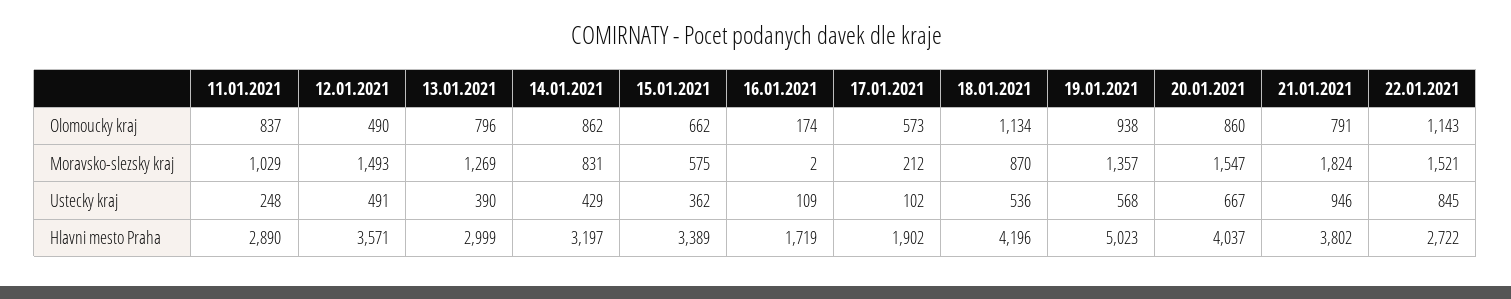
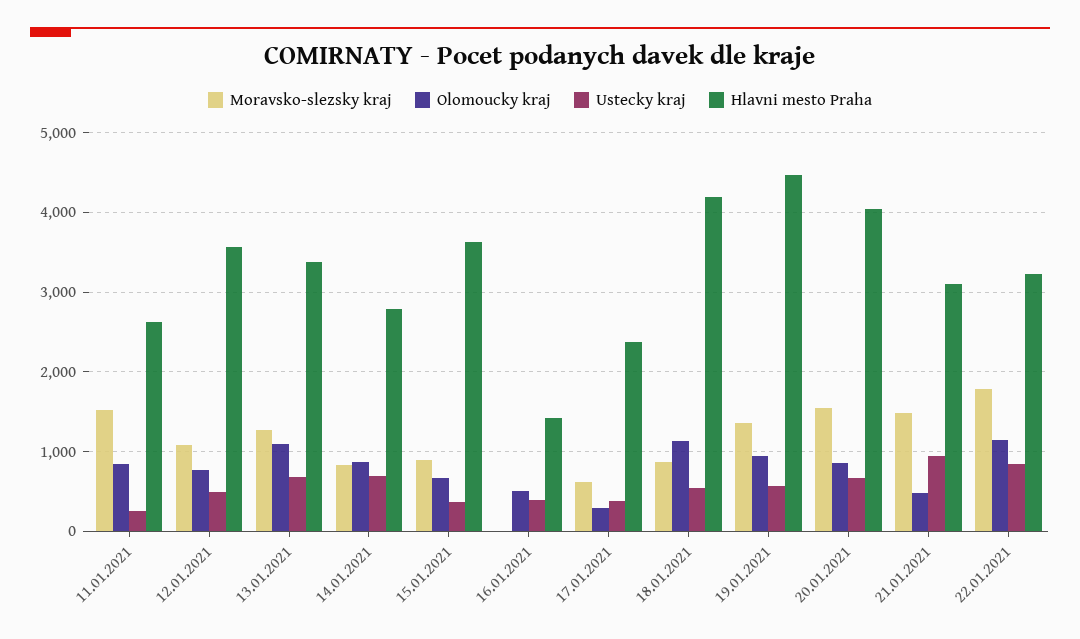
Olomoucky kraj, 12.01.2021: 490 -> 800
Olomoucky kraj, 13.01.2021: 796 -> 1100
Olomoucky kraj, 16.01.2021: 174 -> 500
Olomoucky kraj, 17.01.2021: 573 -> 300
Olomoucky kraj, 21.01.2021: 791 -> 500
Moravsko-slezsky kraj, 11.01.2021: 1029 -> 1500
Moravsko-slezsky kraj, 12.01.2021: 1493 -> 1100
Moravsko-slezsky kraj, 15.01.2021: 575 -> 900
Moravsko-slezsky kraj, 17.01.2021: 212 -> 600
Moravsko-slezsky kraj, 21.01.2021: 1824 -> 1500
Moravsko-slezsky kraj, 22.01.2021: 1521 -> 1800
Ustecky kraj, 13.01.2021: 390 -> 700
Ustecky kraj, 14.01.2021: 429 -> 700
Ustecky kraj, 16.01.2021: 109 -> 400
Ustecky kraj, 17.01.2021: 102 -> 400
Hlavni mesto Praha, 11.01.2021: 2890 -> 2600
Hlavni mesto Praha, 13.01.2021: 2999 -> 3400
Hlavni mesto Praha, 14.01.2021: 3197 -> 2800
Hlavni mesto Praha, 15.01.2021: 3389 -> 3600
Hlavni mesto Praha, 16.01.2021: 1719 -> 1400
Hlavni mesto Praha, 17.01.2021: 1902 -> 2400
Hlavni mesto Praha, 19.01.2021: 5023 -> 4500
Hlavni mesto Praha, 21.01.2021: 3802 -> 3100
Hlavni mesto Praha, 22.01.2021: 2722 -> 3200

